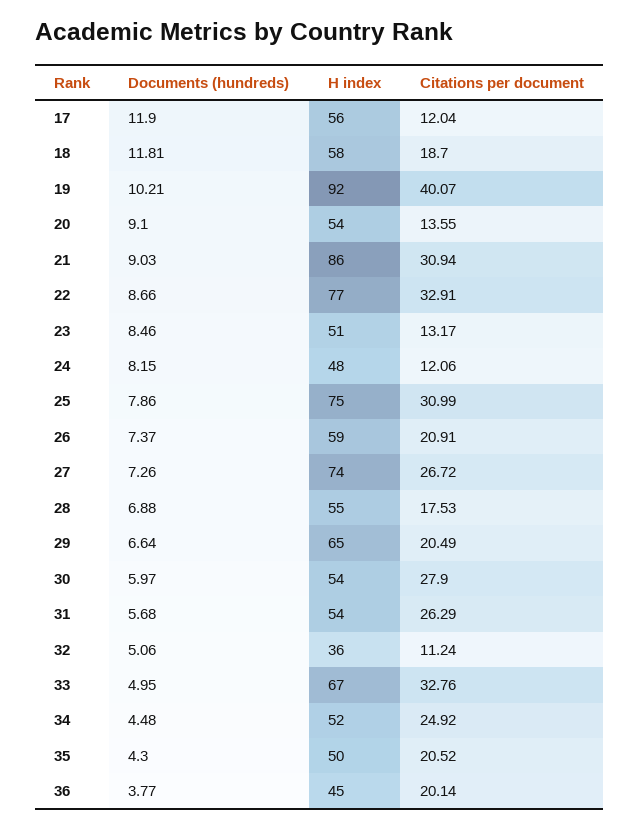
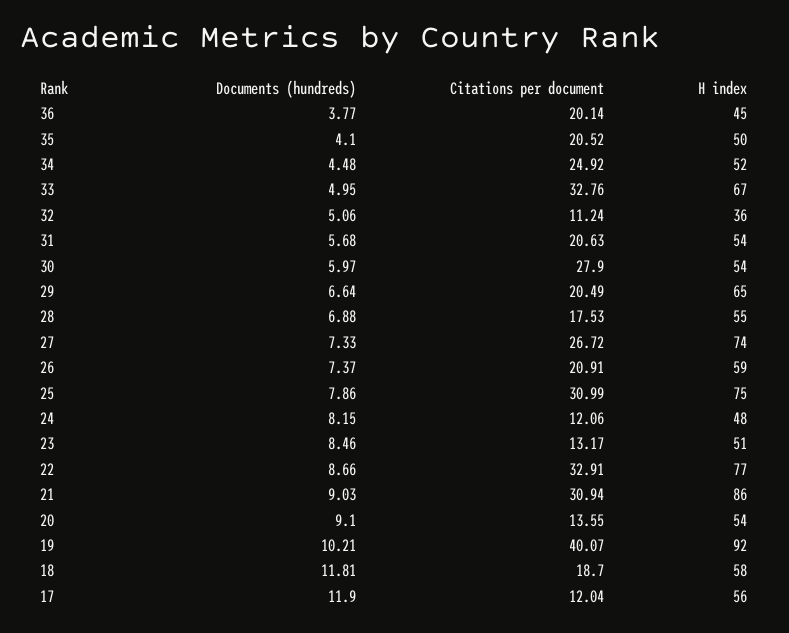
Documents (hundreds), 27: 7.26 -> 7.33
Citations per document, 31: 26.29 -> 20.63
Documents (hundreds), 35: 4.3 -> 4.1

